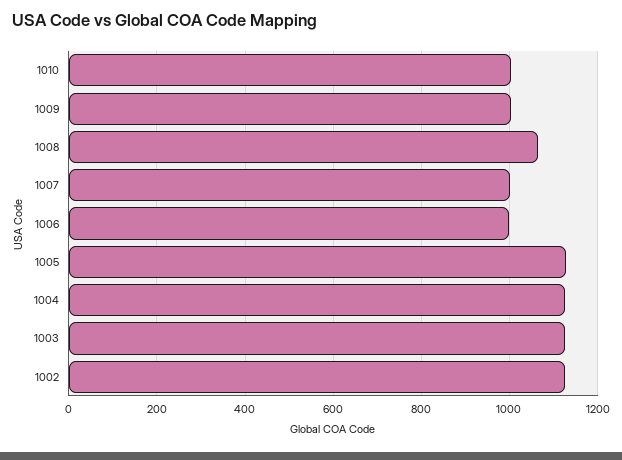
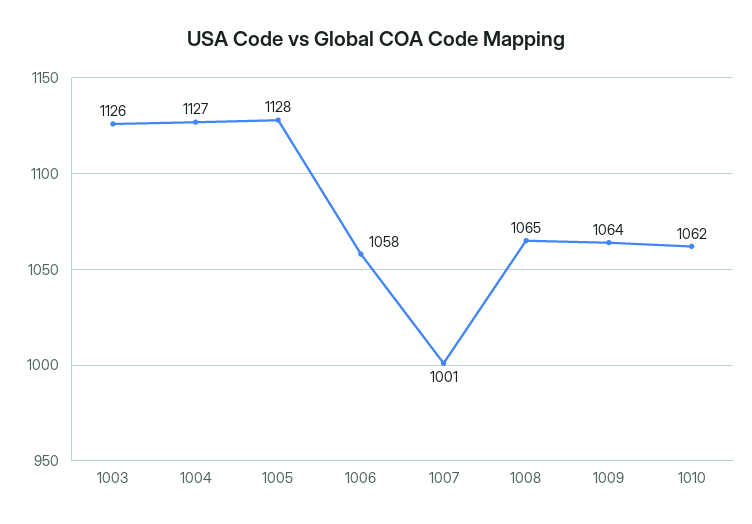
1010: 1000 -> 1062
1009: 1000 -> 1064
1006: 1000 -> 1058
1002: 1120 -> none

